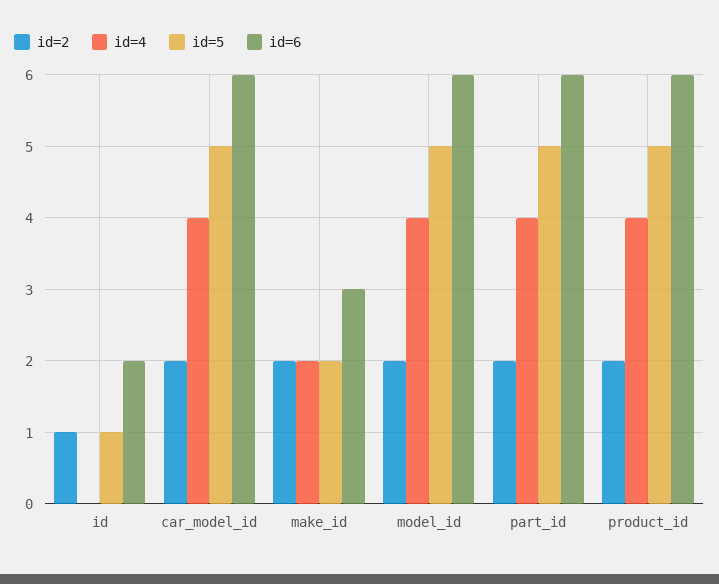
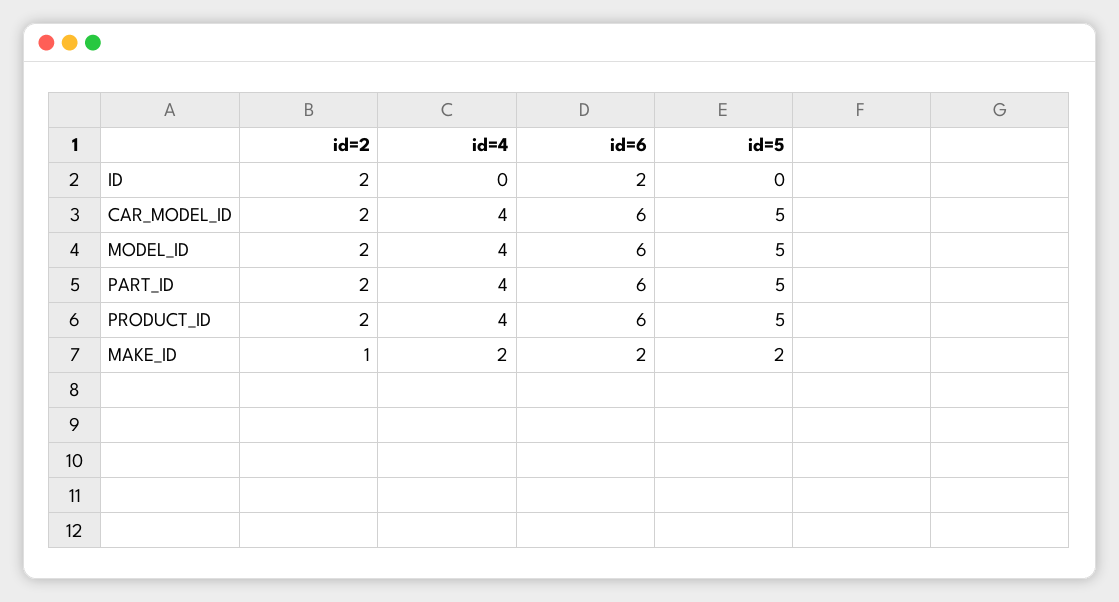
id=2, id: 1 -> 2
id=5, id: 1 -> 0
id=2, make_id: 2 -> 1
id=6, make_id: 3 -> 2

